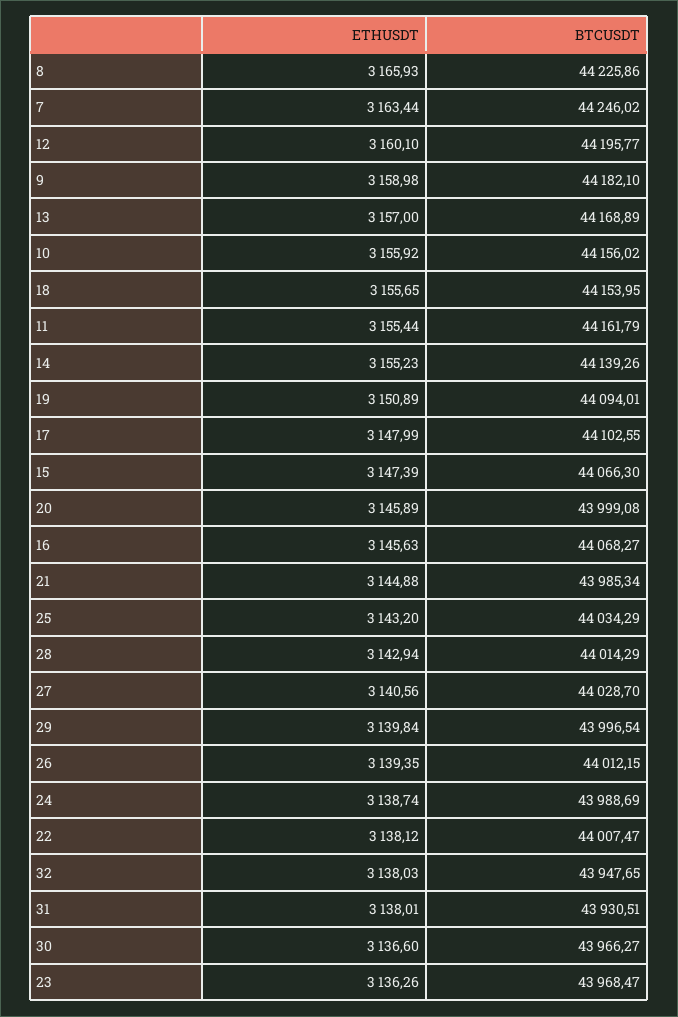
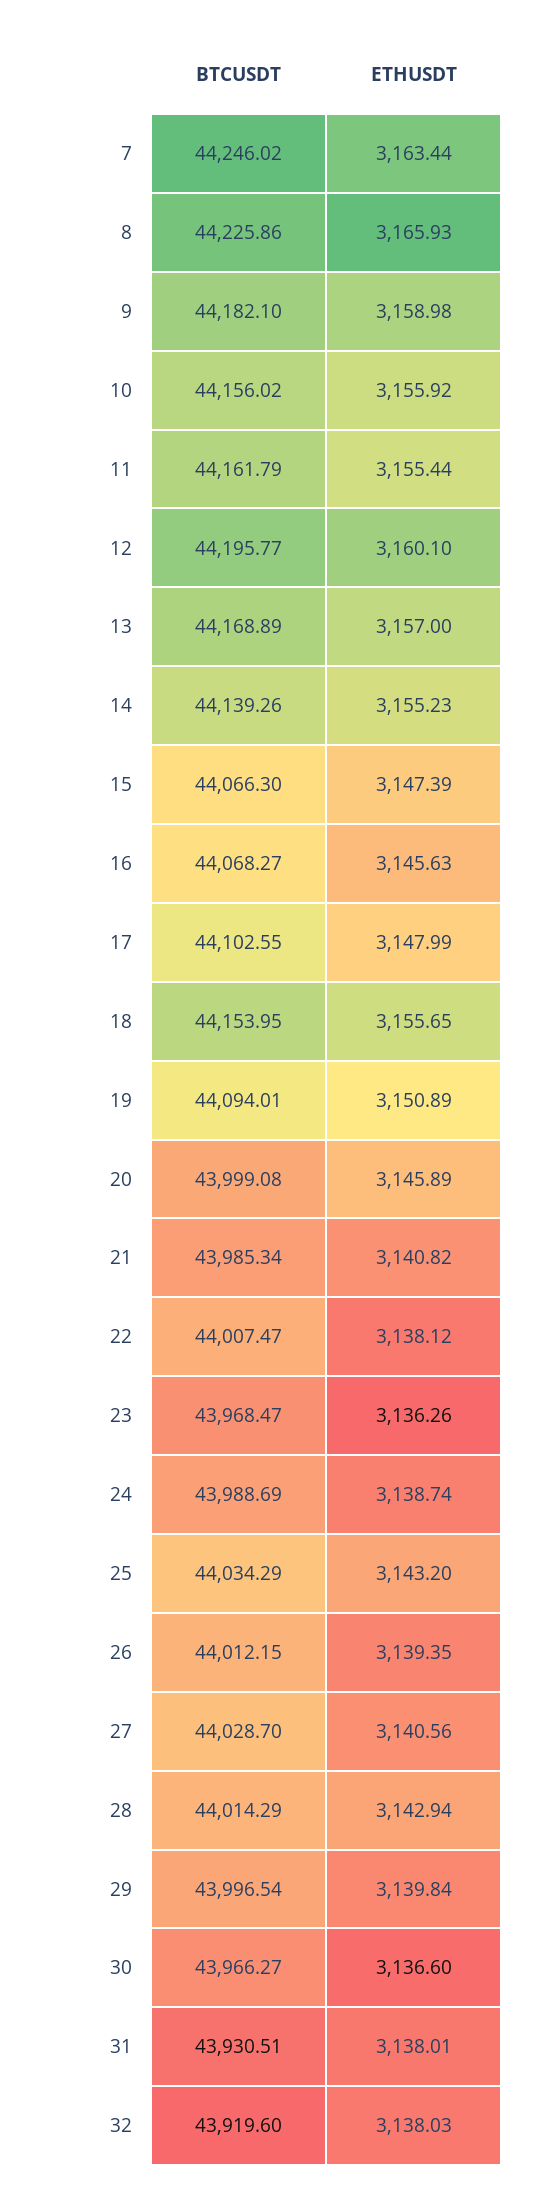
ETHUSDT, 21: 3144.88 -> 3140.82
BTCUSDT, 32: 43947.65 -> 43919.6

